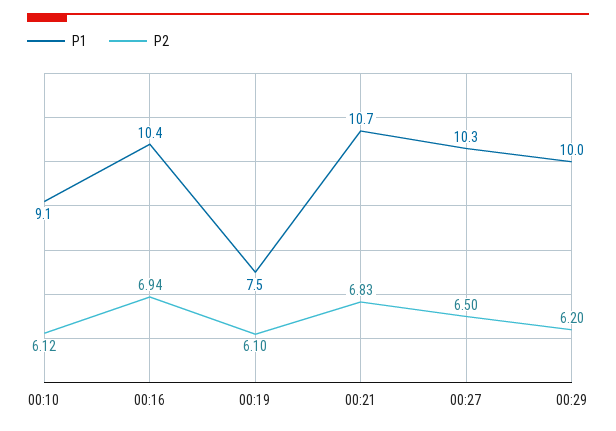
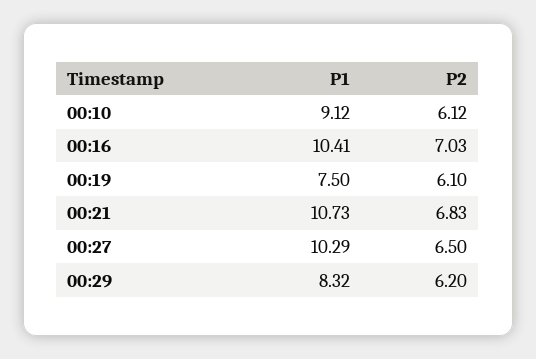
P2, 00:16: 6.94 -> 7.03
P1, 00:29: 10 -> 8.32

